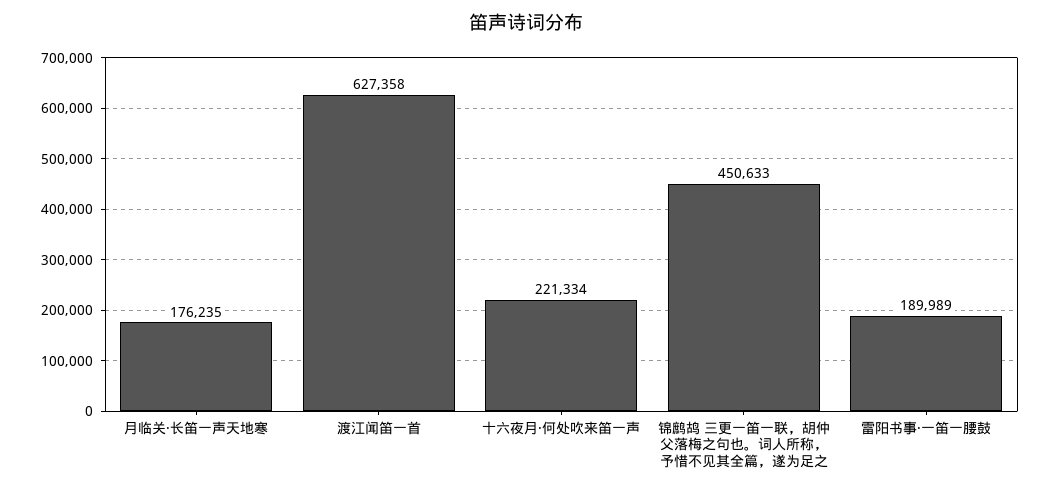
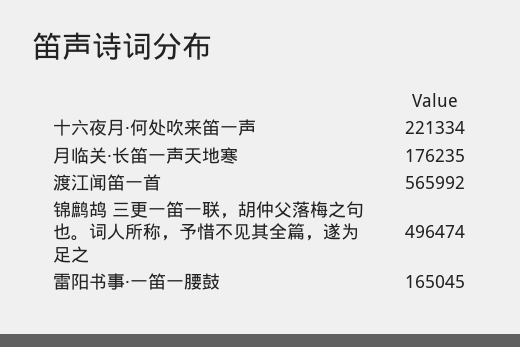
渡江闻笛一首: 627358 -> 565992
锦鹧鸪 三更一笛一联，胡仲父落梅之句也。词人所称，予惜不见其全篇，遂为足之: 450633 -> 496474
雷阳书事·一笛一腰鼓: 189989 -> 165045

